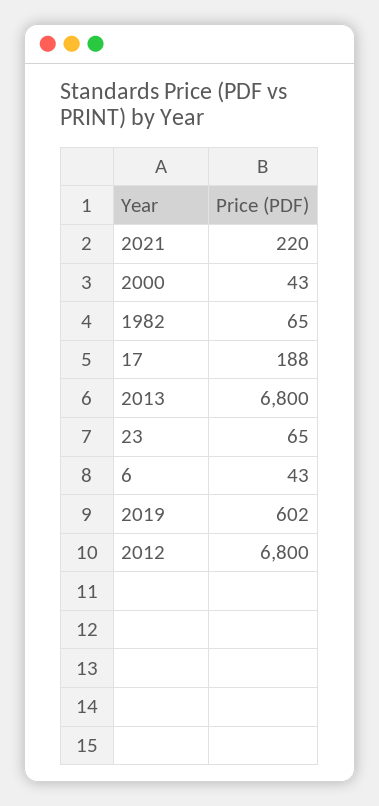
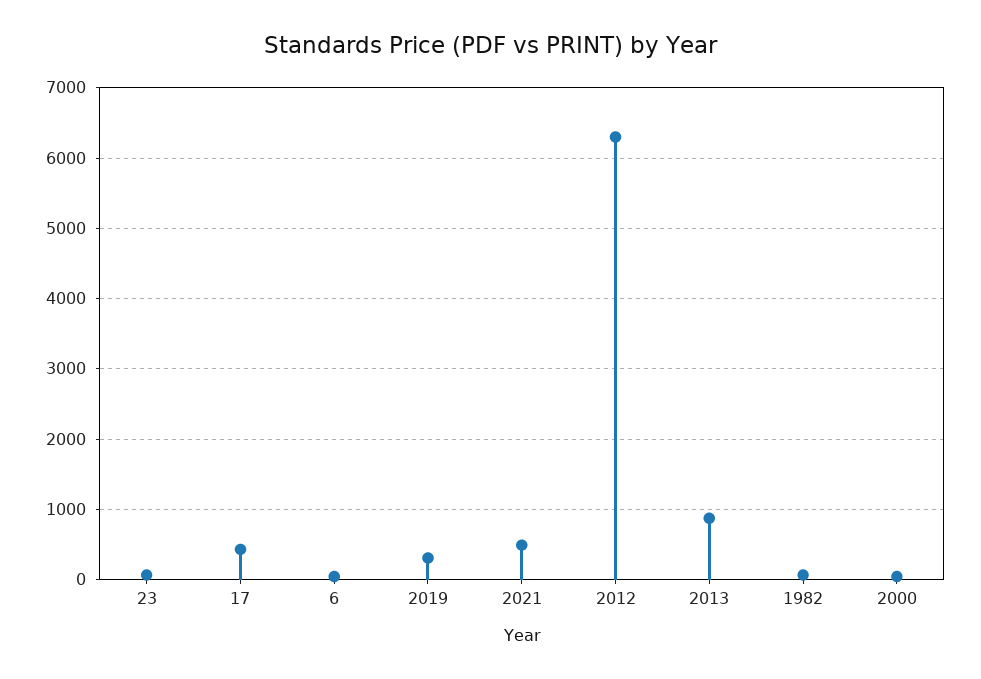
2021: 220 -> 500
17: 188 -> 400
2013: 6800 -> 900
2019: 602 -> 300
2012: 6800 -> 6300

